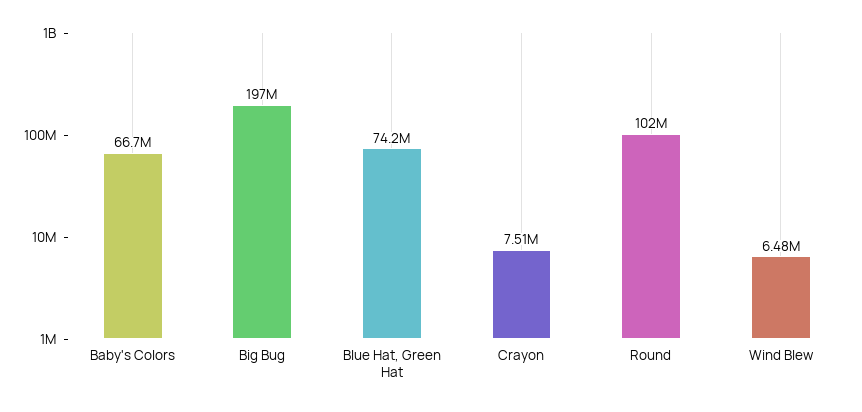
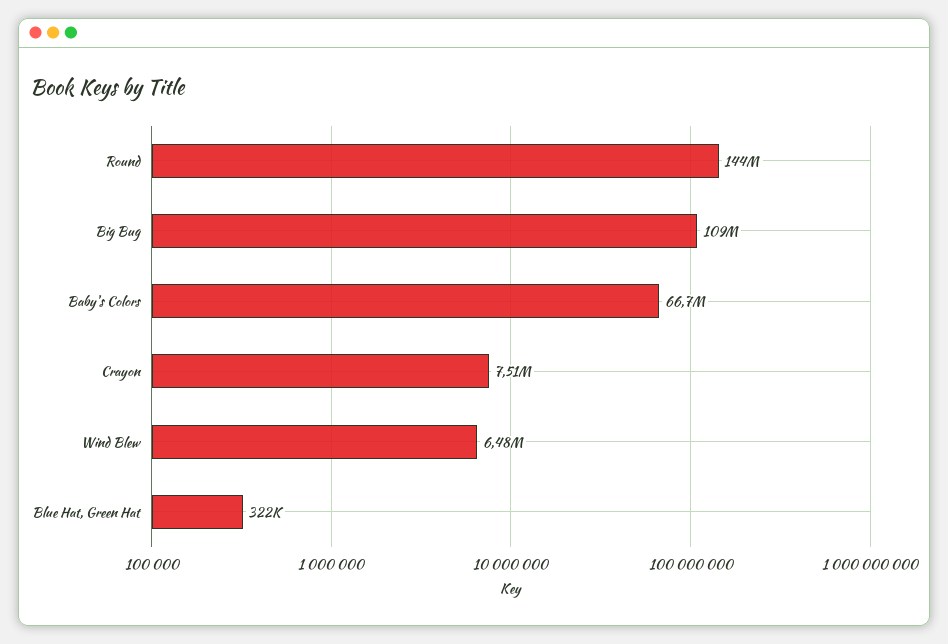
Big Bug: 197000000 -> 109000000
Blue Hat, Green Hat: 74200000 -> 322000
Round: 102000000 -> 144000000

